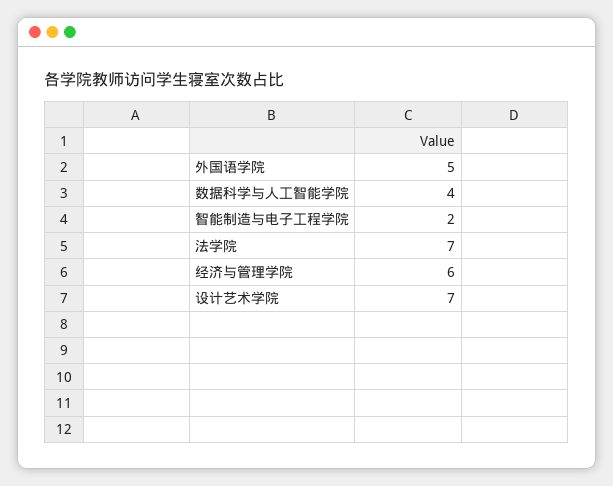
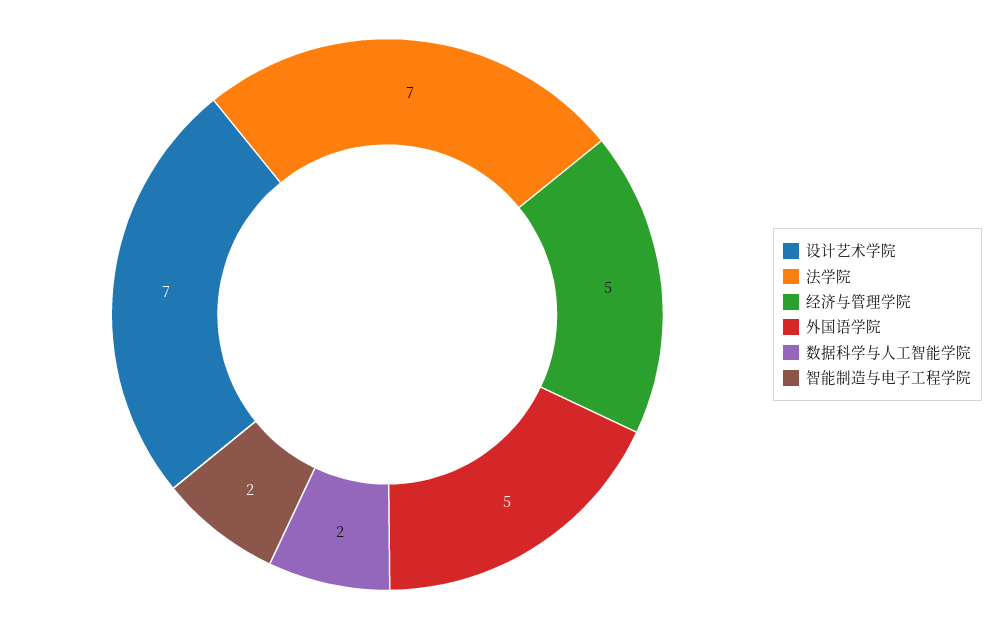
数据科学与人工智能学院: 4 -> 2
经济与管理学院: 6 -> 5

